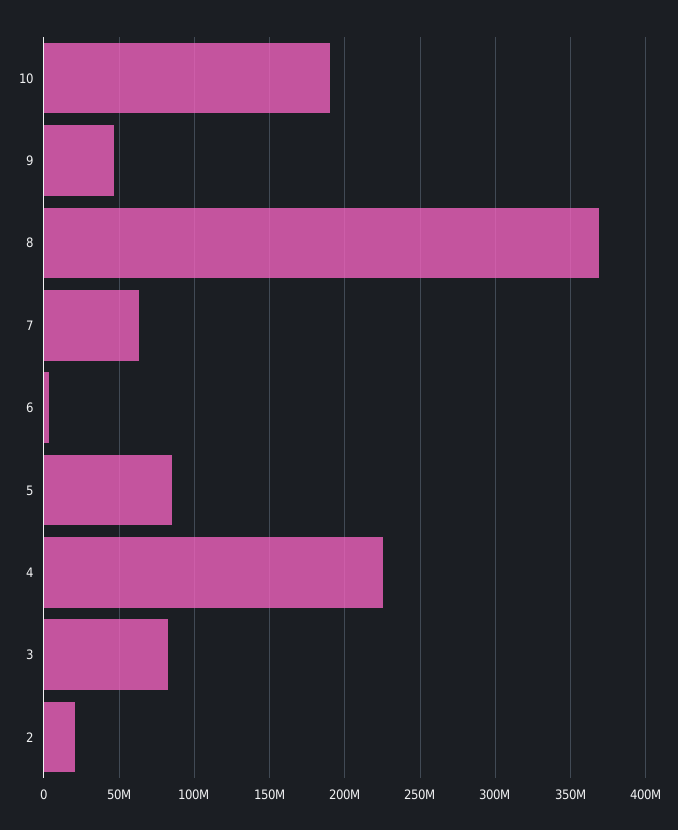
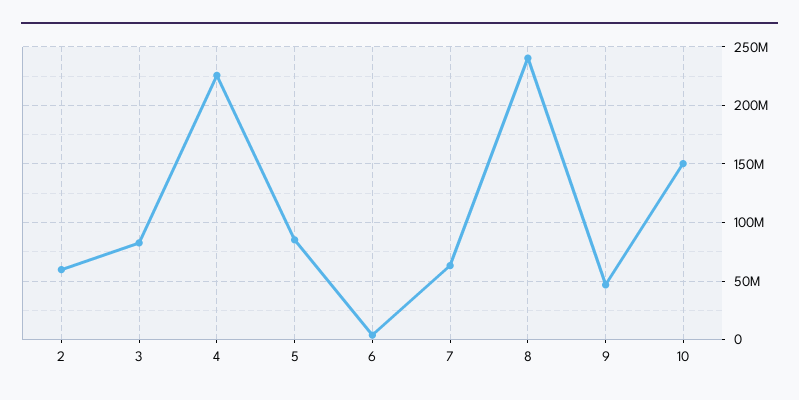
10: 190000000 -> 150000000
8: 370000000 -> 240000000
2: 20000000 -> 60000000

